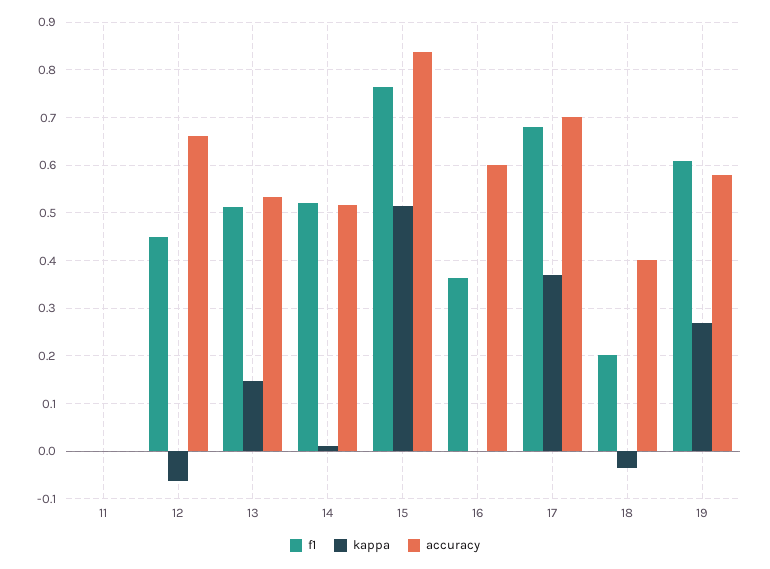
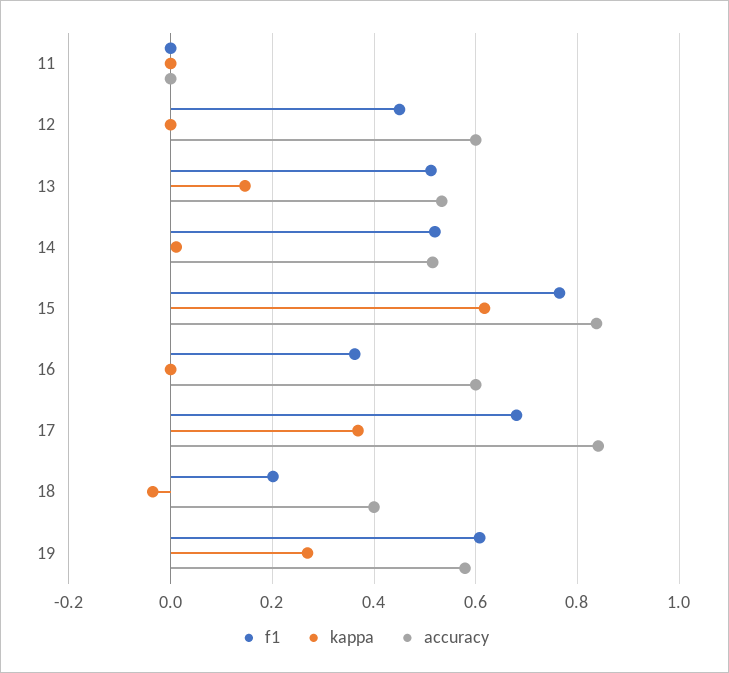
kappa, 12: -0.06 -> 0
accuracy, 12: 0.66 -> 0.6
kappa, 15: 0.52 -> 0.62
accuracy, 17: 0.7 -> 0.84

